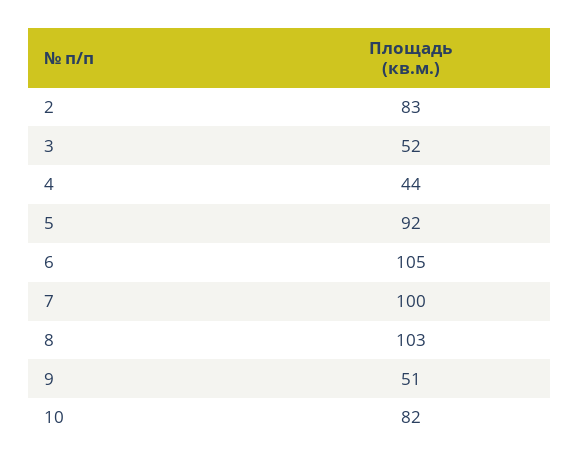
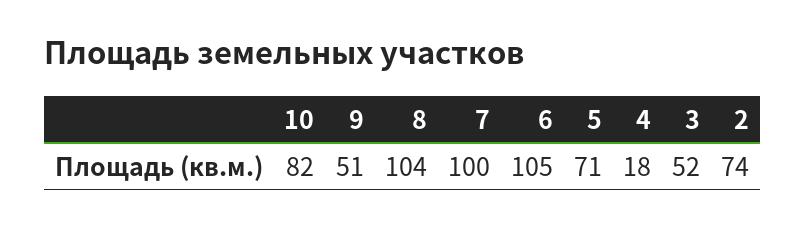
2: 83 -> 74
4: 44 -> 18
5: 92 -> 71
8: 103 -> 104

